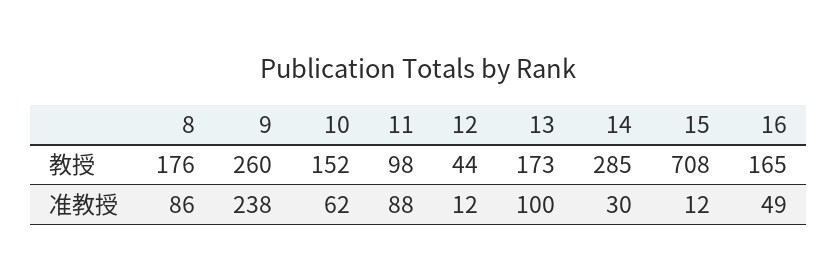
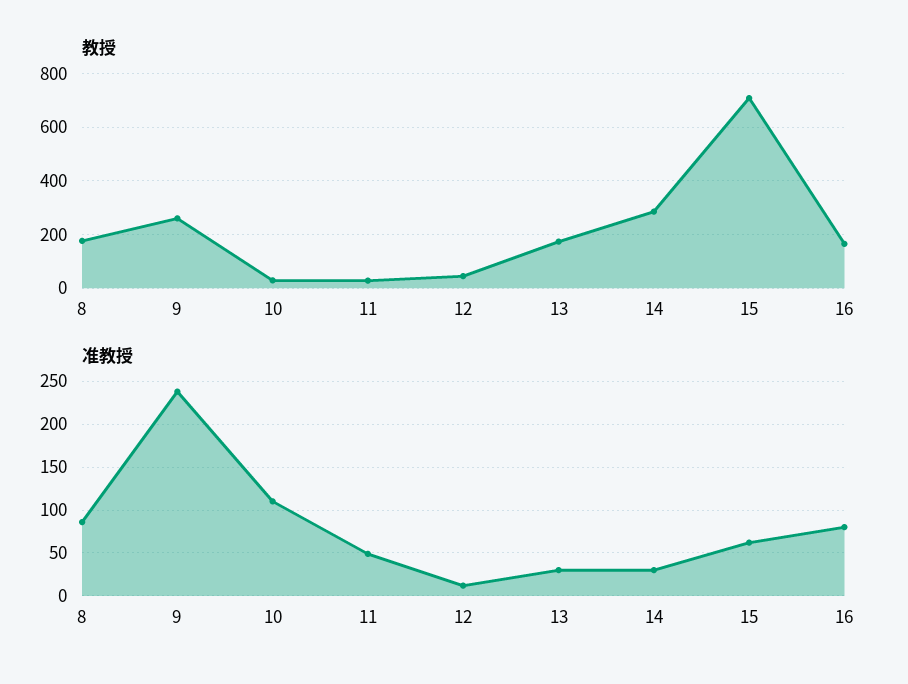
教授, 10: 152 -> 25
教授, 11: 98 -> 25
准教授, 10: 62 -> 110
准教授, 11: 88 -> 50
准教授, 13: 100 -> 30
准教授, 15: 12 -> 60
准教授, 16: 49 -> 80

